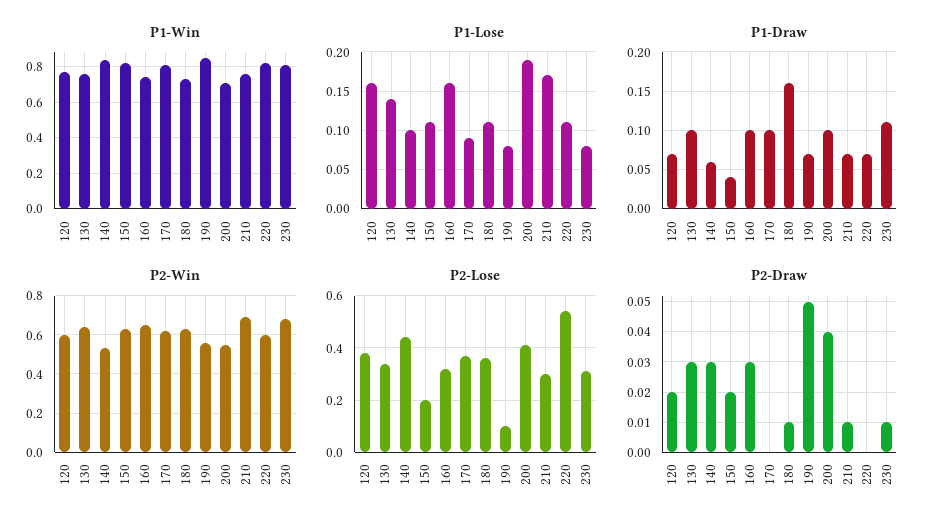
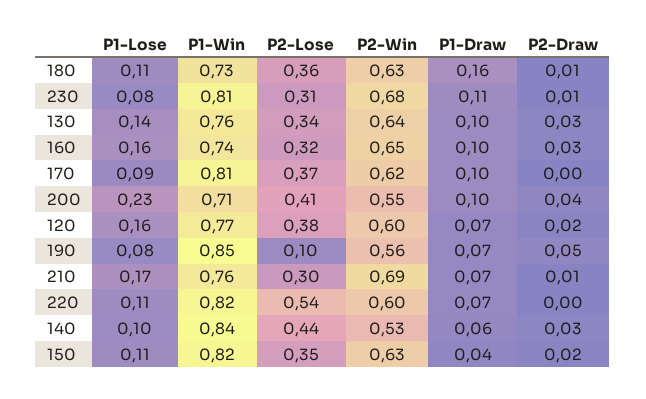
P1-Lose, 200: 0.19 -> 0.23
P2-Lose, 150: 0.2 -> 0.35

